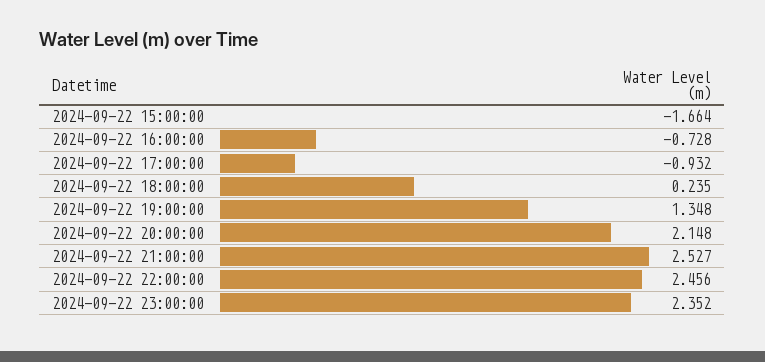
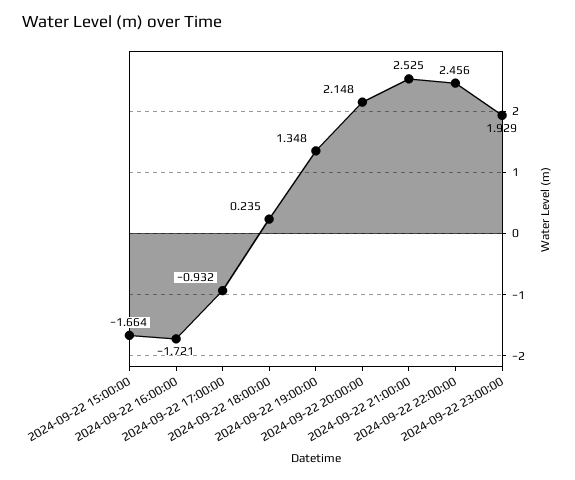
2024-09-22 16:00:00: -0.728 -> -1.721
2024-09-22 21:00:00: 2.527 -> 2.525
2024-09-22 23:00:00: 2.352 -> 1.929

